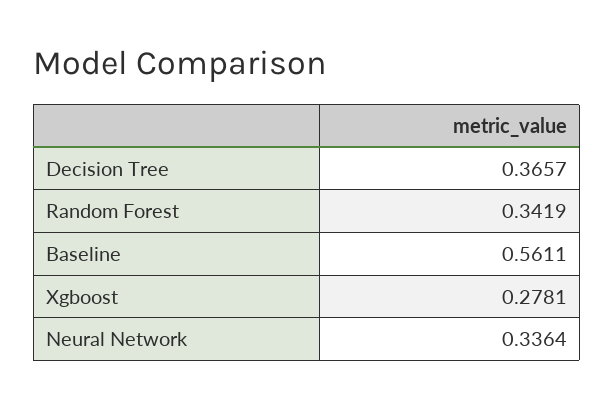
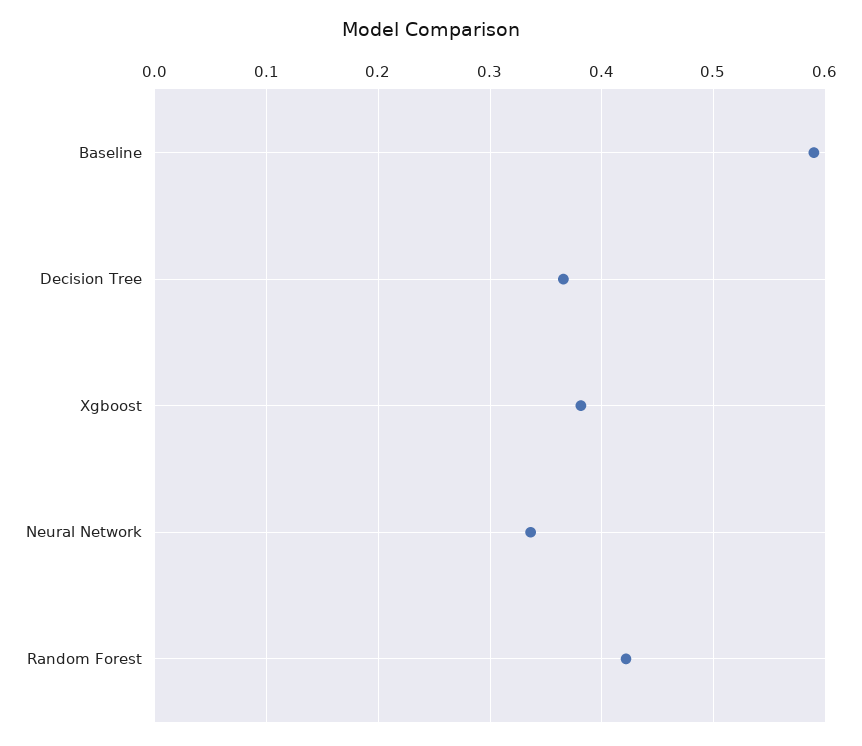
Random Forest: 0.3419 -> 0.42
Baseline: 0.5611 -> 0.59
Xgboost: 0.2781 -> 0.38

